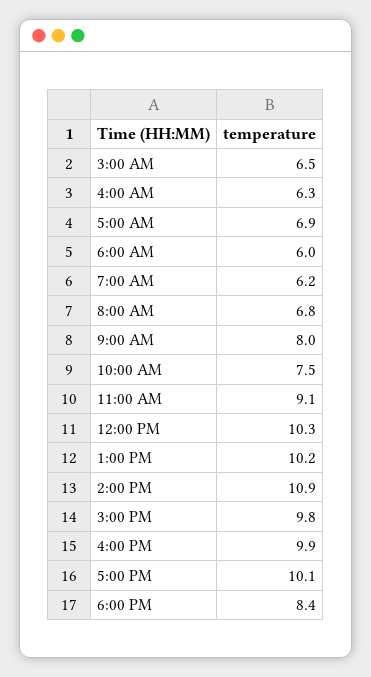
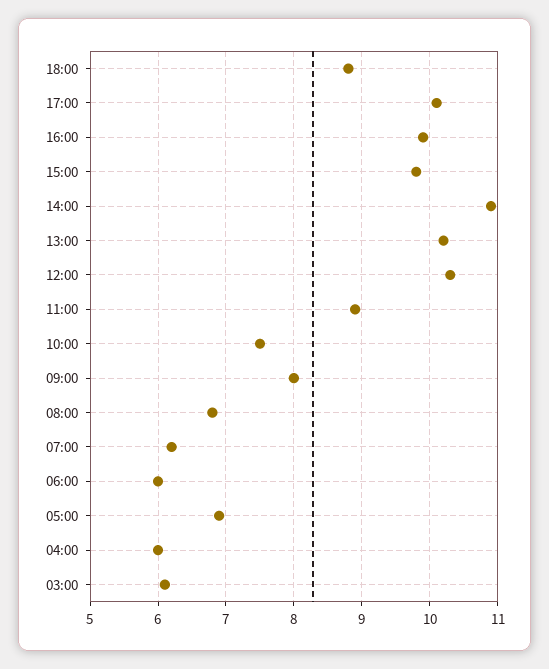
3:00 AM: 6.5 -> 6.1
4:00 AM: 6.3 -> 6
11:00 AM: 9.1 -> 8.9
6:00 PM: 8.4 -> 8.8

